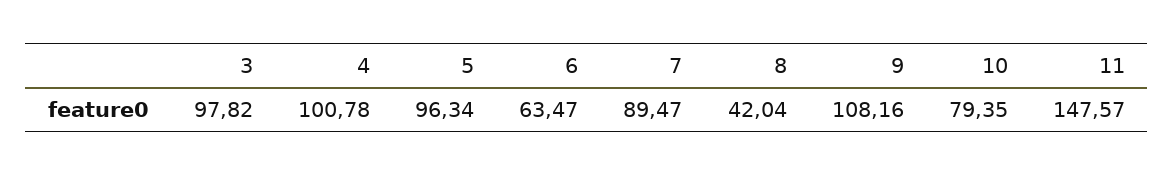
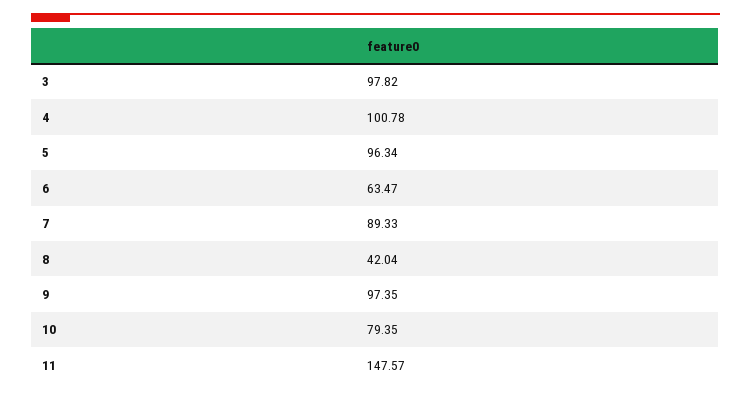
7: 89.47 -> 89.33
9: 108.16 -> 97.35

